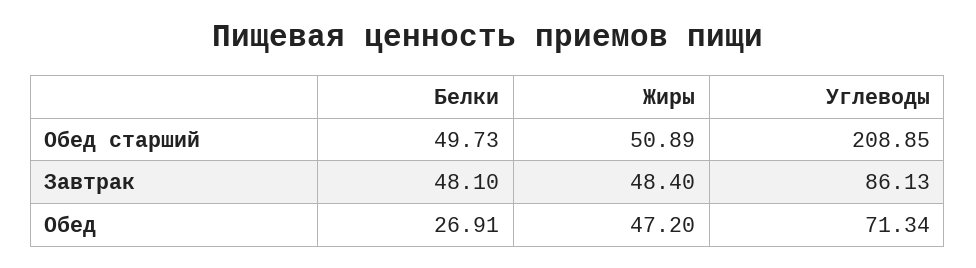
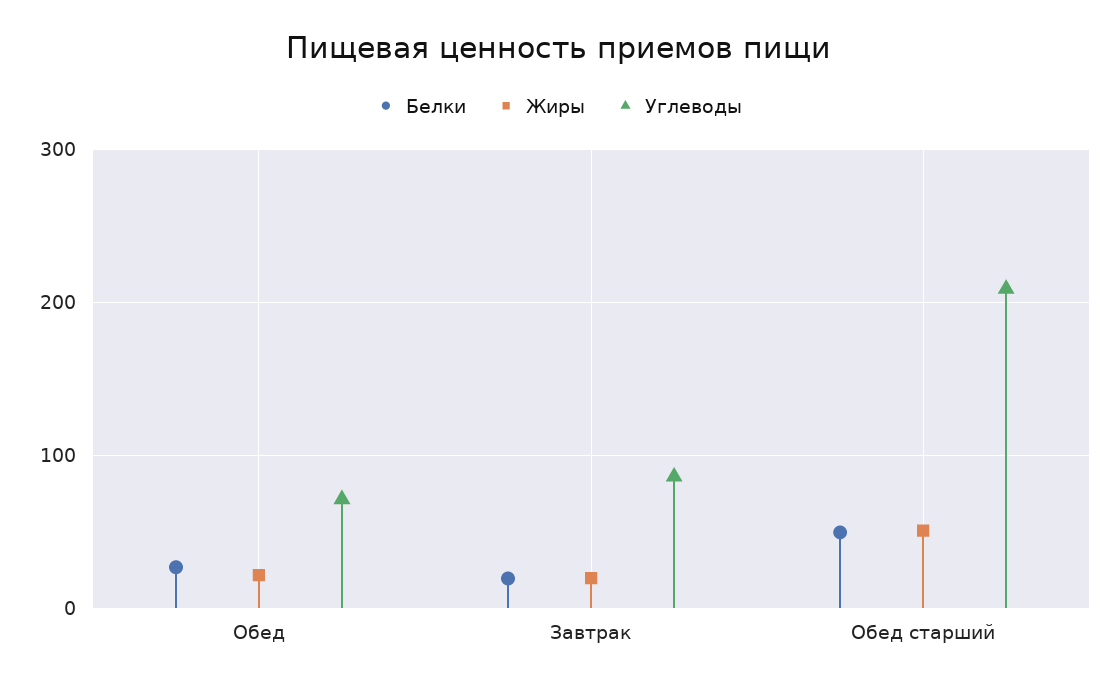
Белки, Завтрак: 48.1 -> 20
Жиры, Завтрак: 48.4 -> 20
Жиры, Обед: 47.2 -> 20

